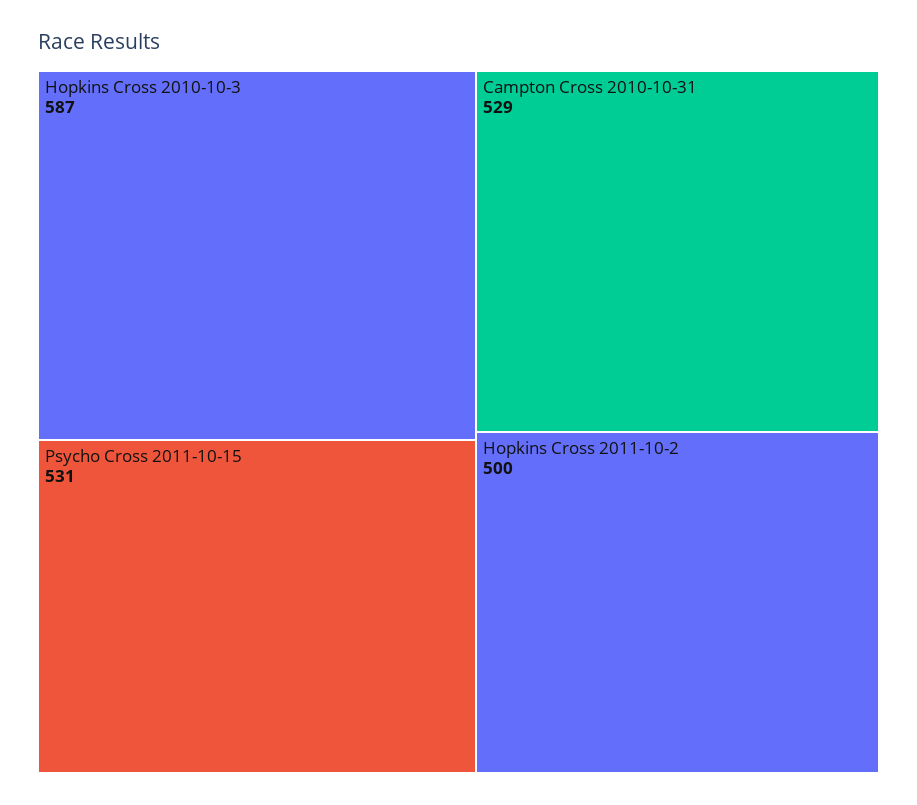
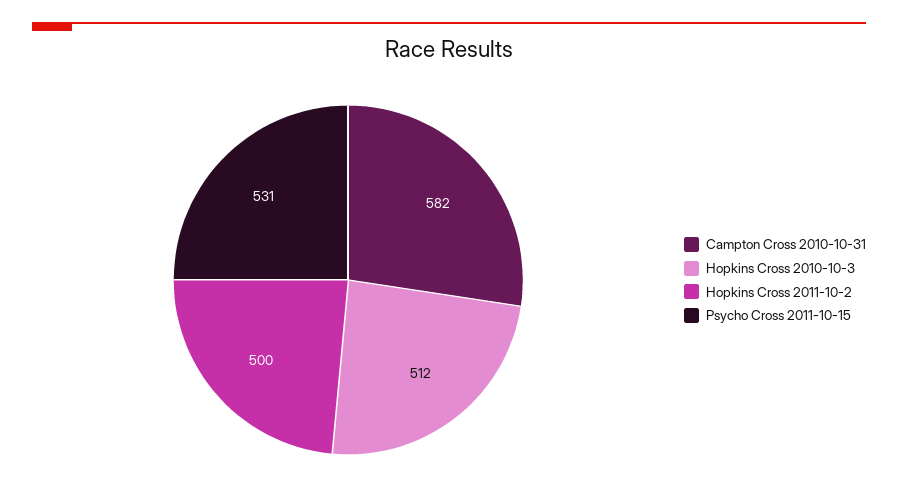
Hopkins Cross 2010-10-3: 587 -> 512
Campton Cross 2010-10-31: 529 -> 582

